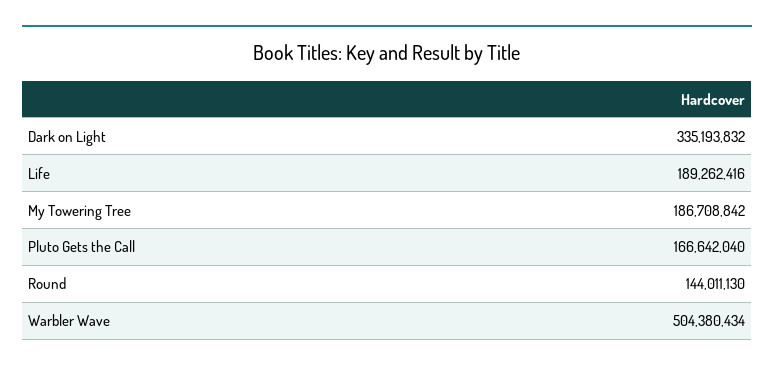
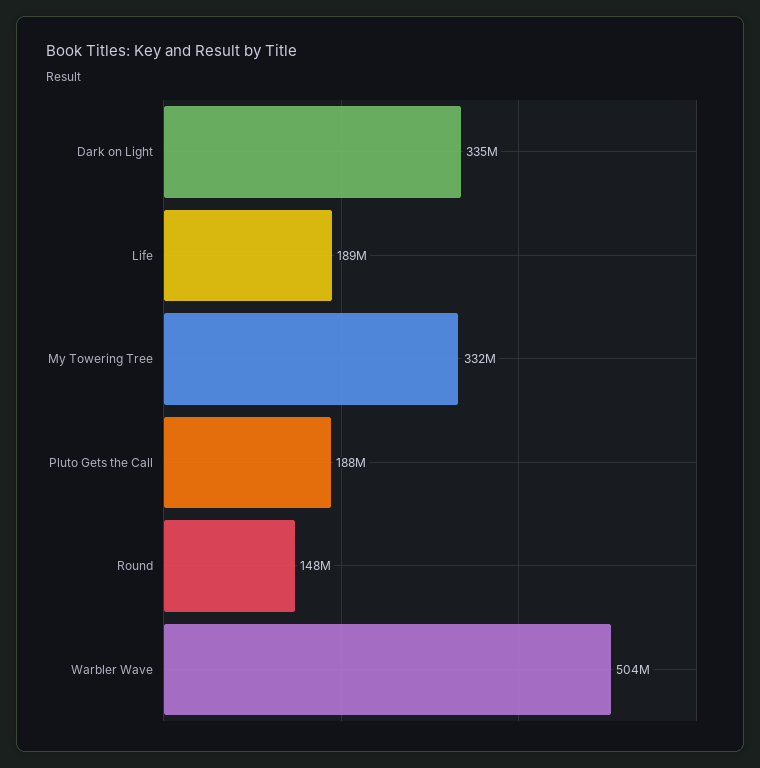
My Towering Tree: 186708842 -> 332000000
Pluto Gets the Call: 166642040 -> 188000000
Round: 144011130 -> 148000000

